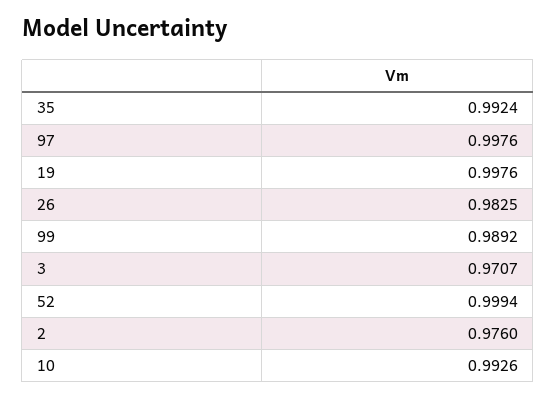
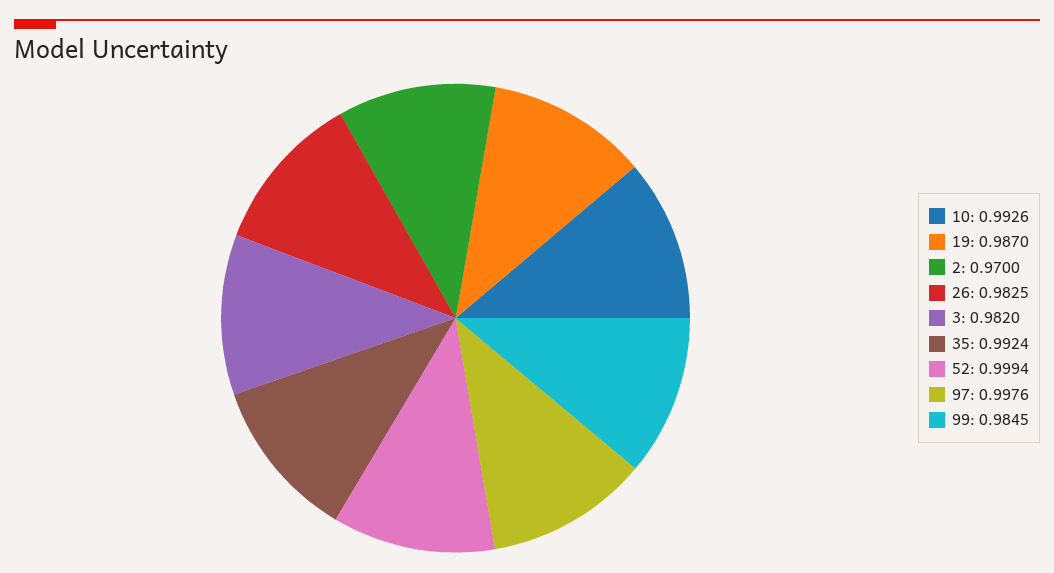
19: 0.9976 -> 0.987
99: 0.9892 -> 0.9845
3: 0.9707 -> 0.982
2: 0.976 -> 0.97

